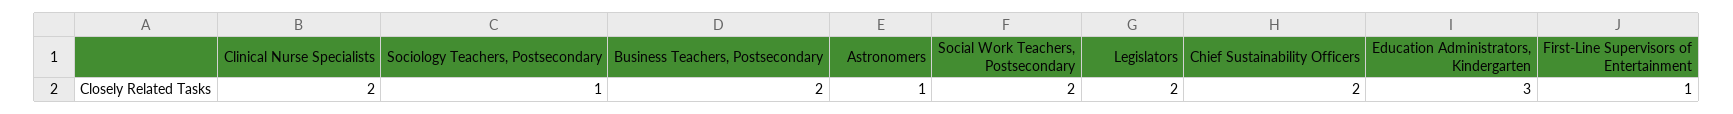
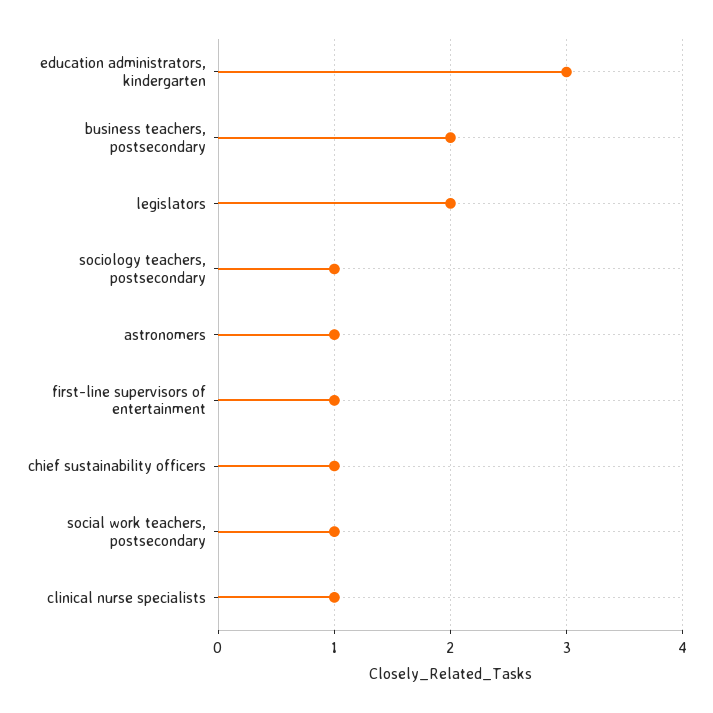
Clinical Nurse Specialists: 2 -> 1
Social Work Teachers, Postsecondary: 2 -> 1
Chief Sustainability Officers: 2 -> 1

